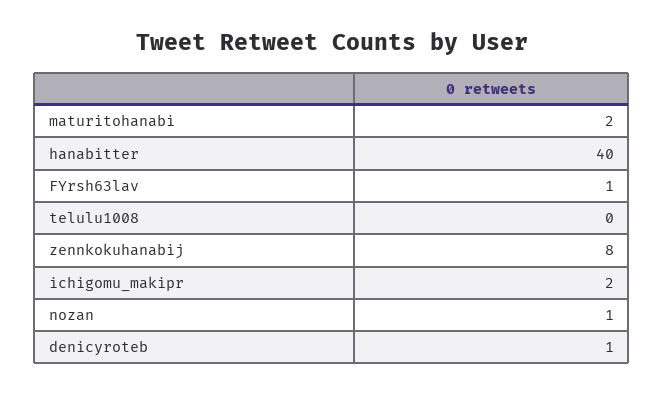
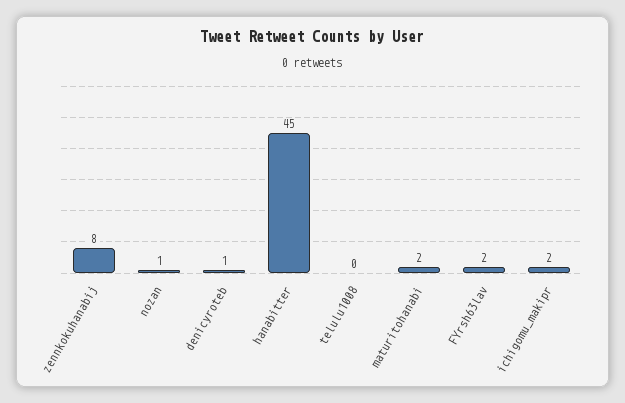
hanabitter: 40 -> 45
FYrsh63lav: 1 -> 2

